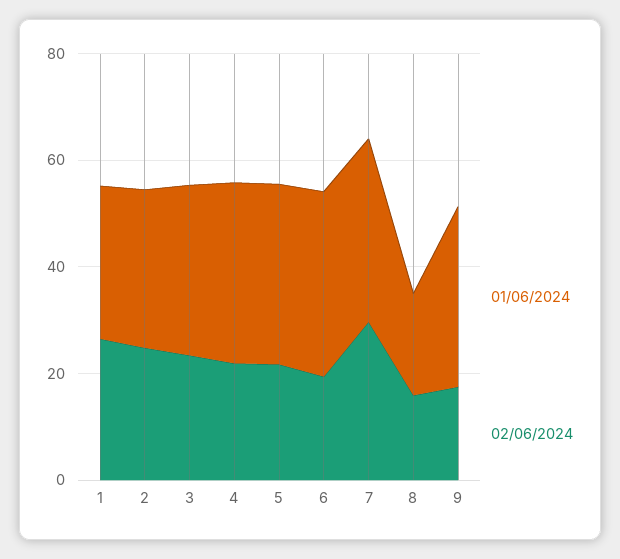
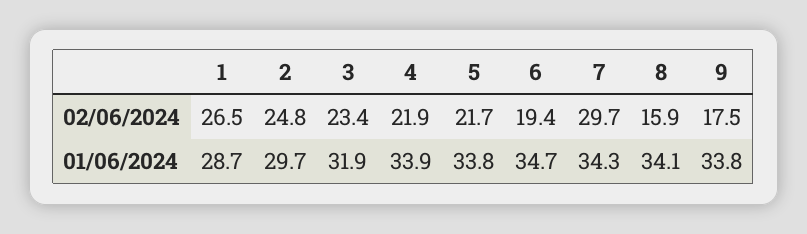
01/06/2024, 8: 20 -> 34.1

